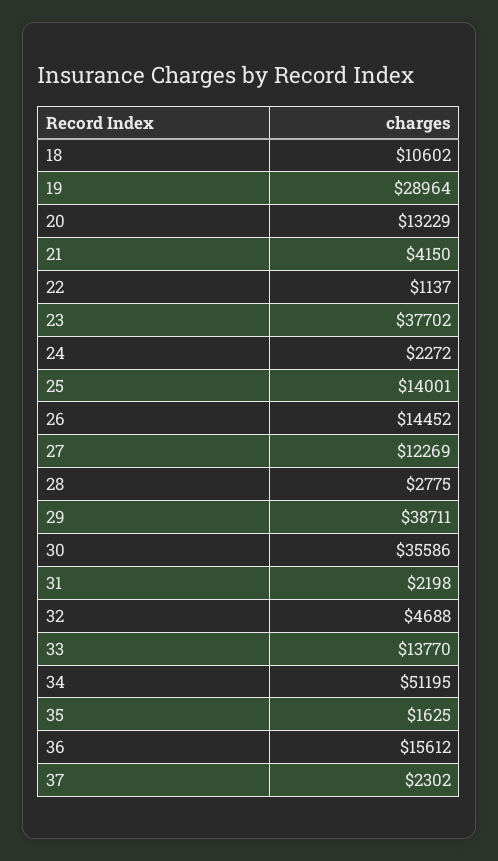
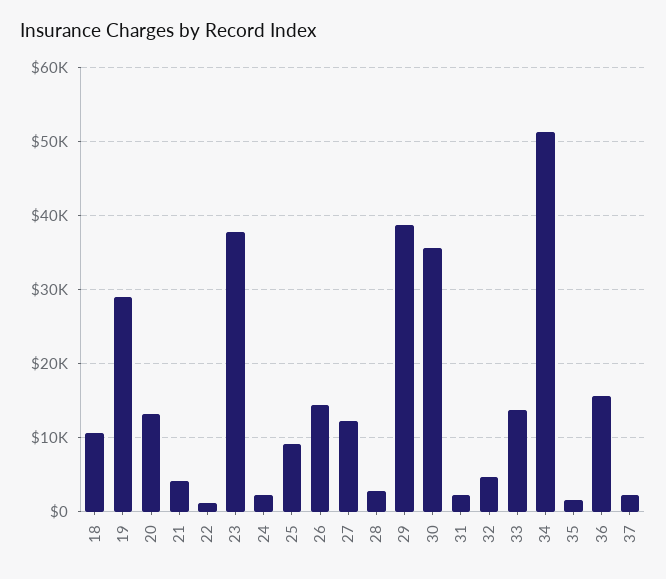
25: 14001 -> 9000

